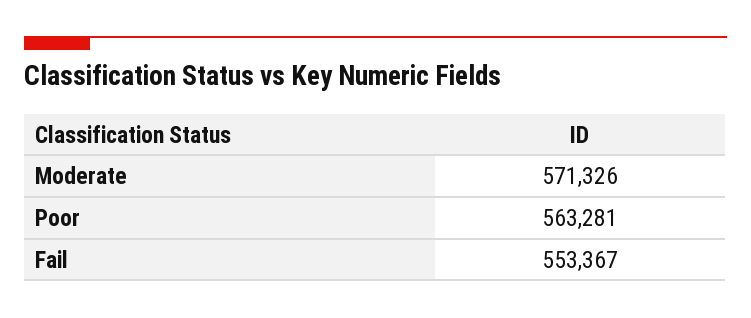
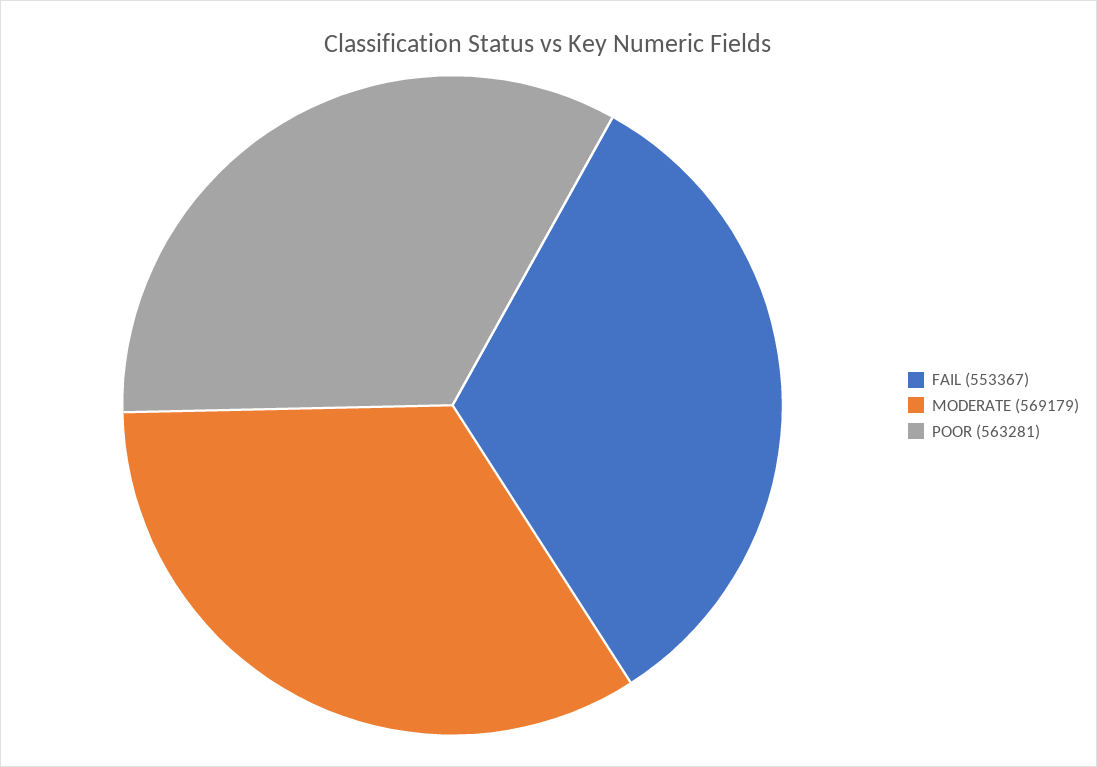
Moderate: 571326 -> 569179

